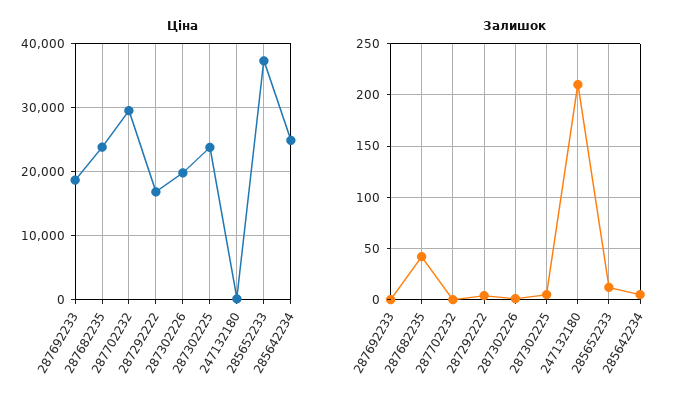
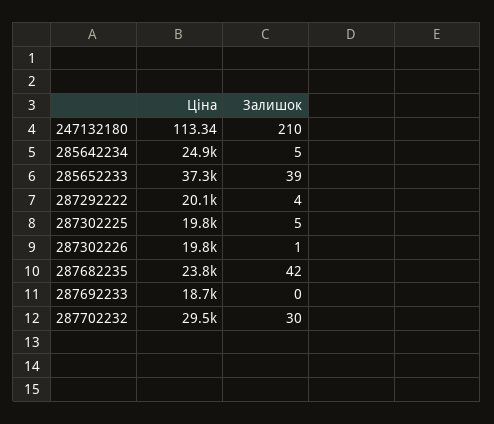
Ціна, 287292222: 17000 -> 20100
Ціна, 287302225: 24000 -> 19800
Залишок, 287702232: 0 -> 30
Залишок, 285652233: 10 -> 39

